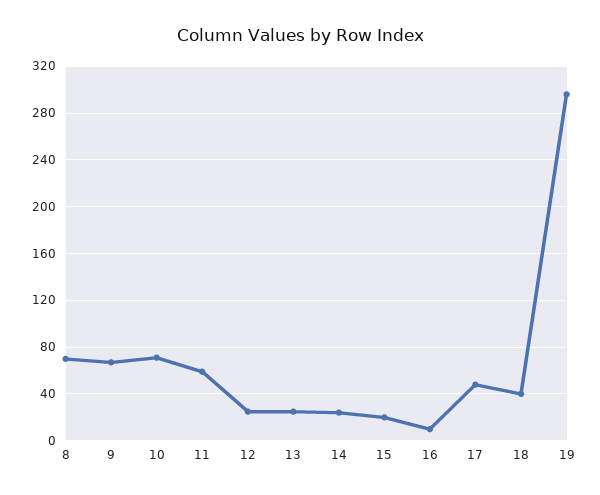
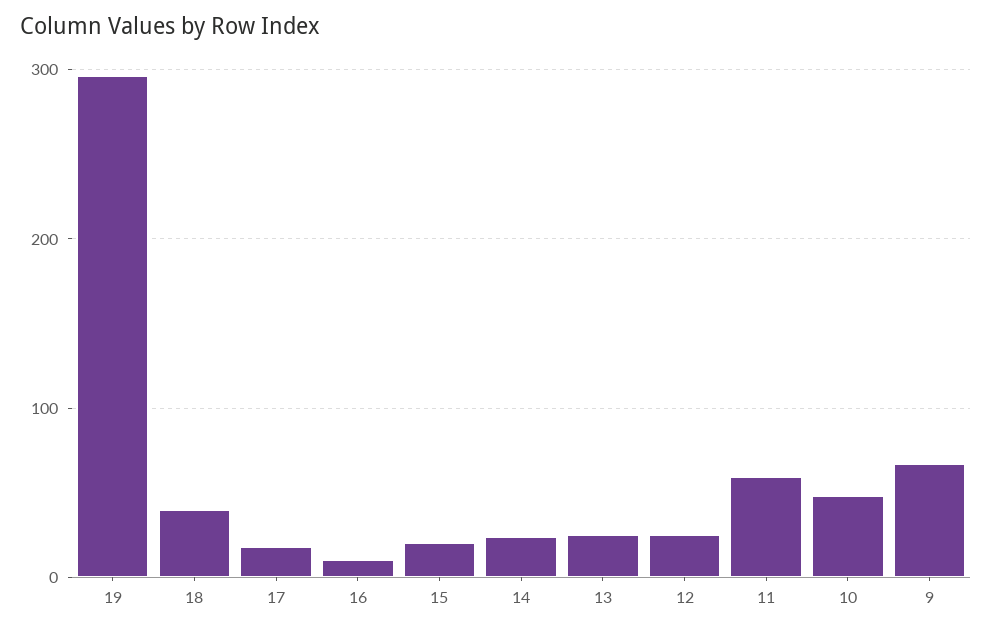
8: 70 -> none
10: 70 -> 50
17: 50 -> 20

